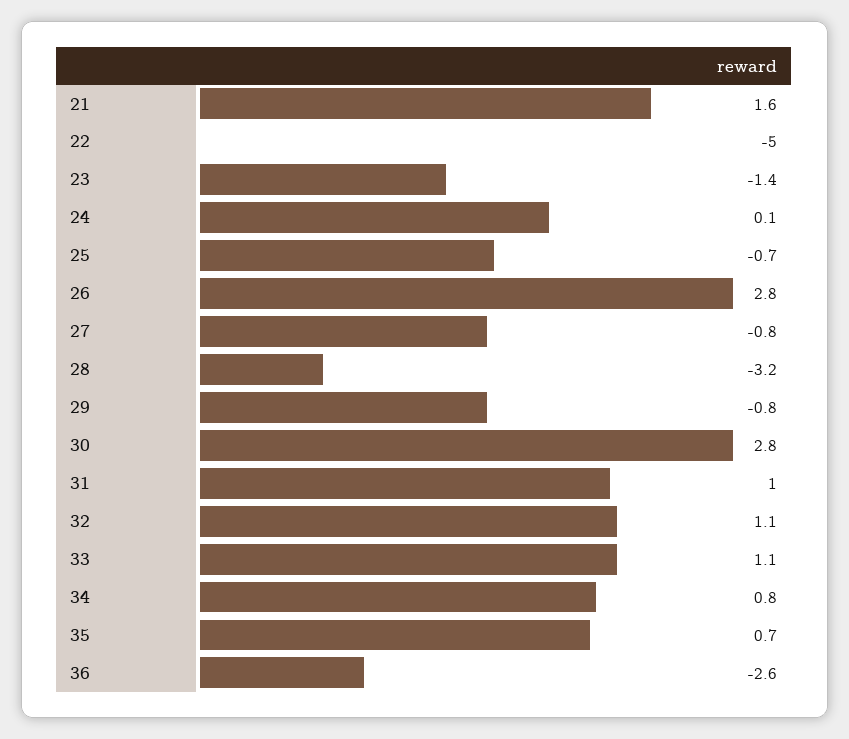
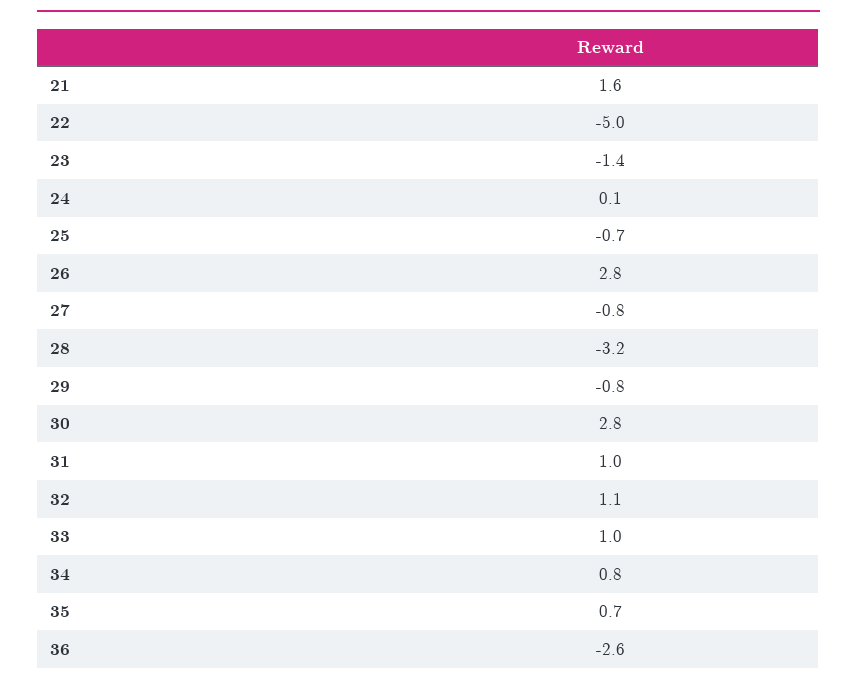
33: 1.1 -> 1

